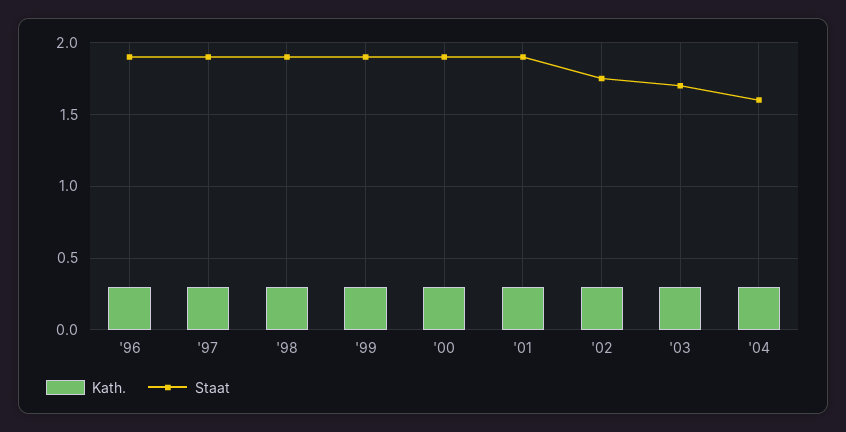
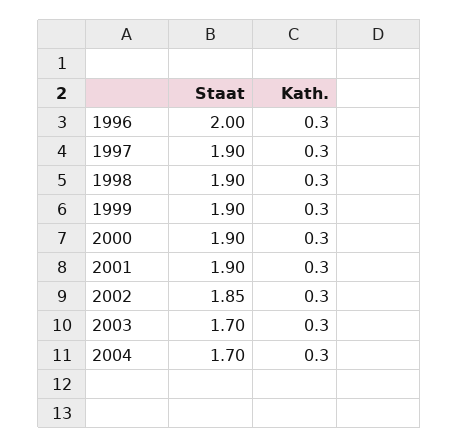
Staat, '96: 1.9 -> 2
Staat, '02: 1.75 -> 1.85
Staat, '04: 1.6 -> 1.7

